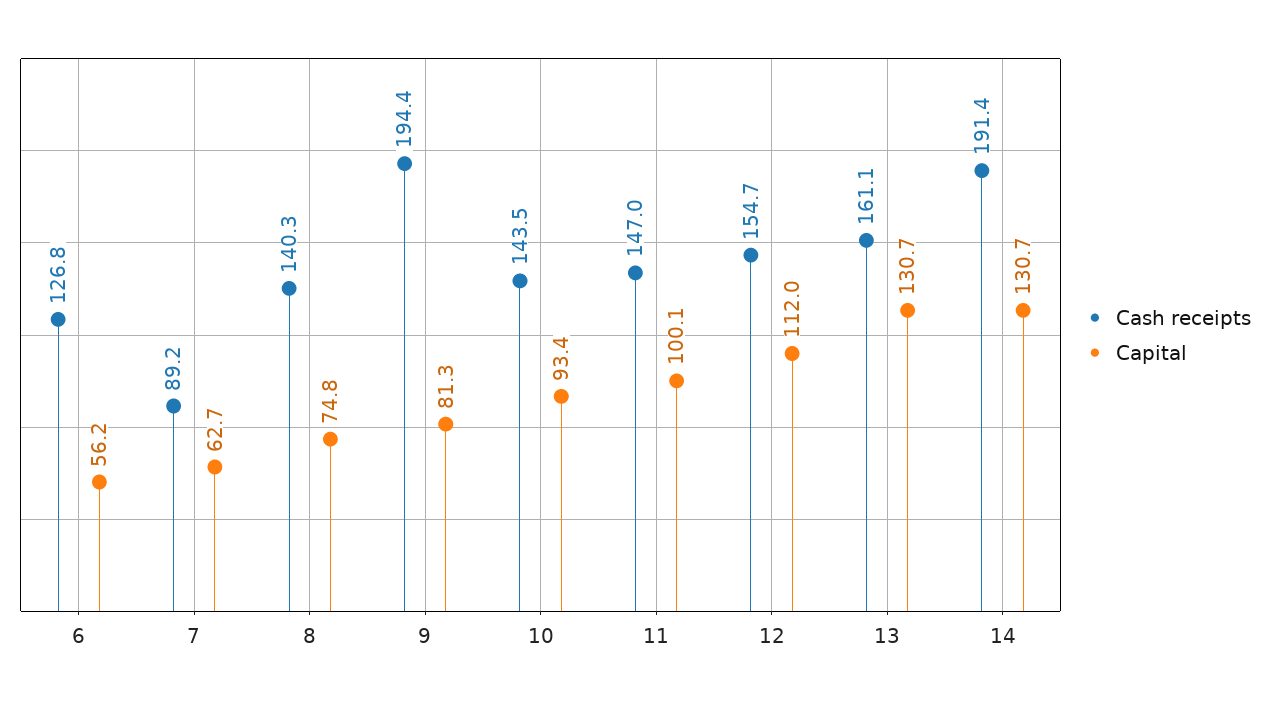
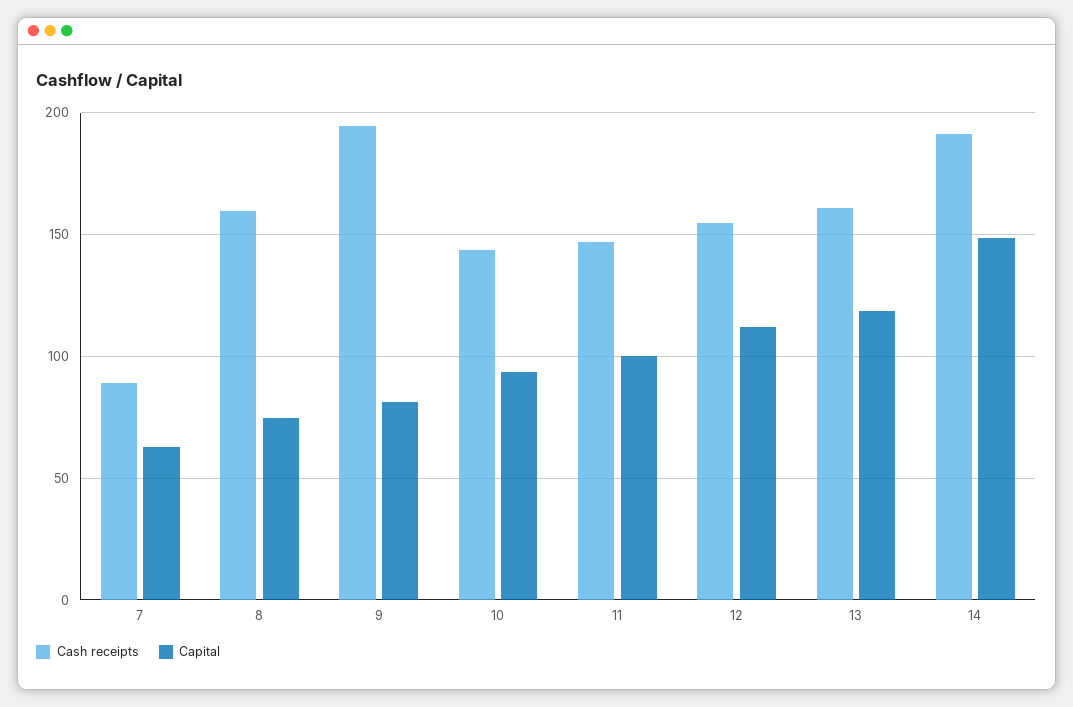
Cash receipts, 6: 126.8 -> none
Capital, 6: 56.2 -> none
Cash receipts, 8: 140.3 -> 160
Capital, 13: 130.7 -> 120
Capital, 14: 130.7 -> 150

